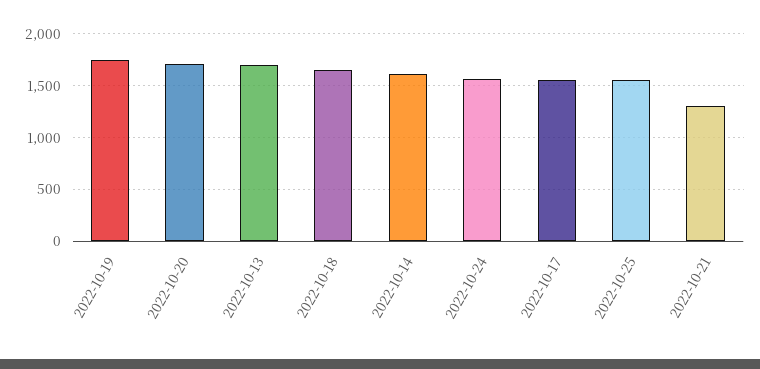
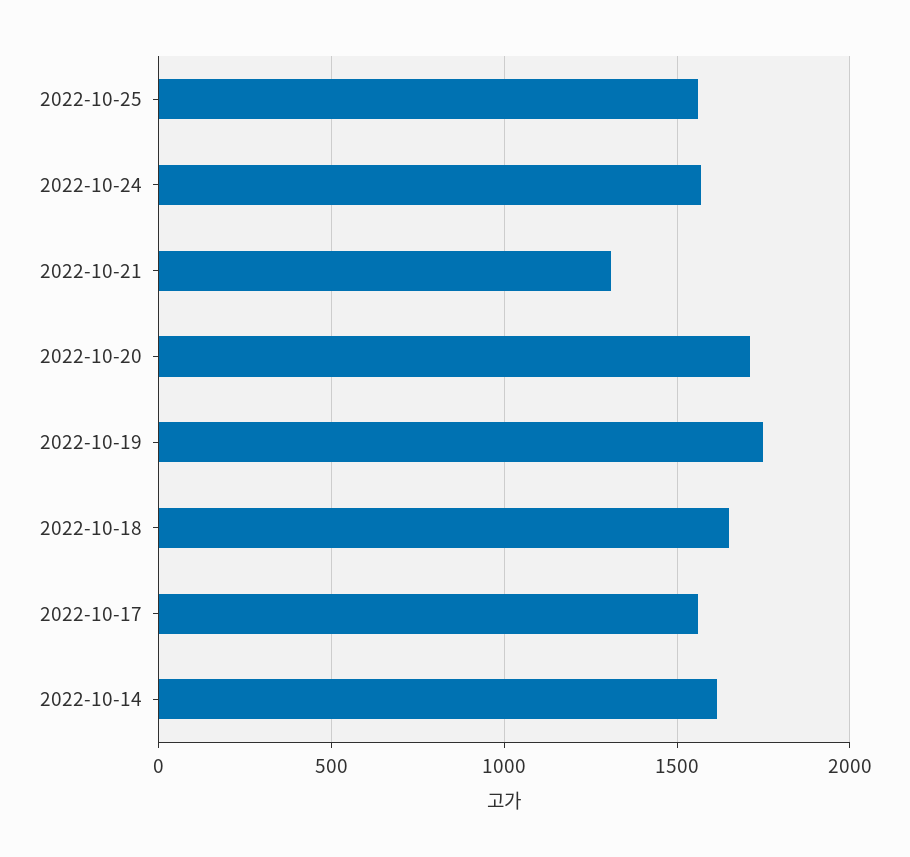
2022-10-13: 1700 -> none

